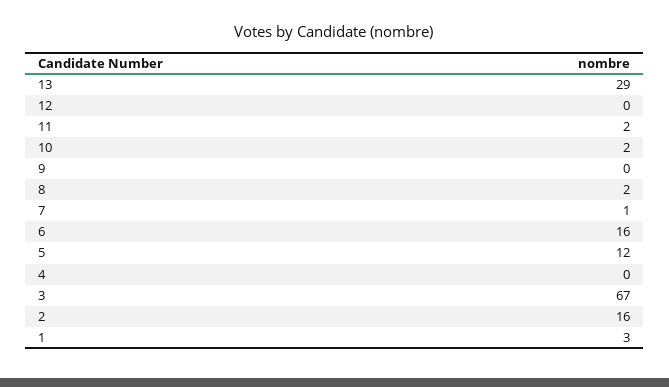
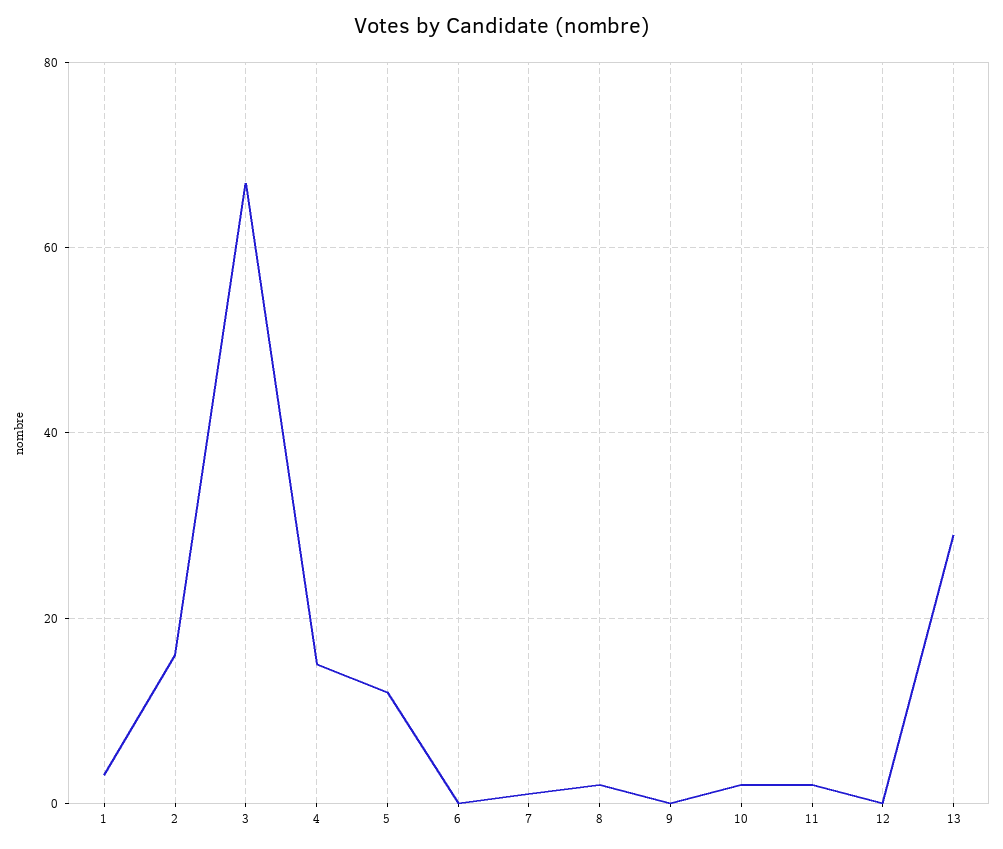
6: 16 -> 0
4: 0 -> 15

